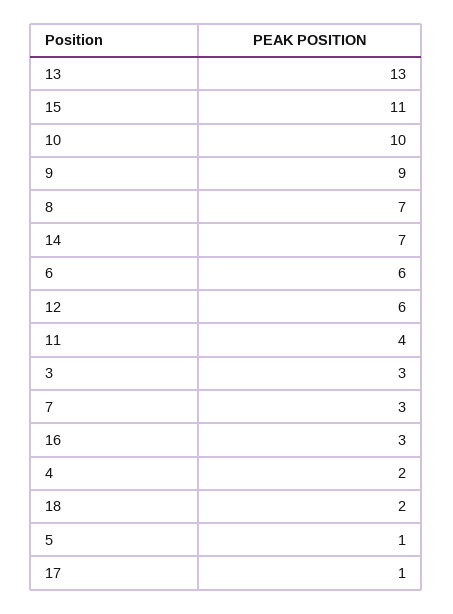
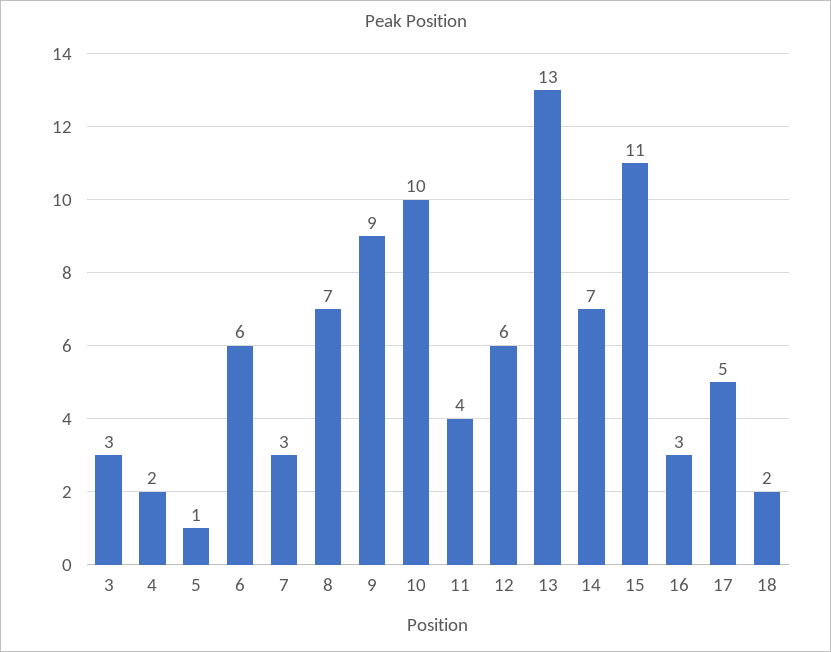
17: 1 -> 5

